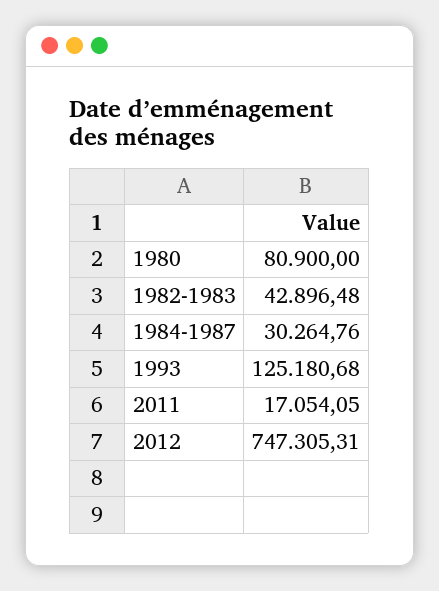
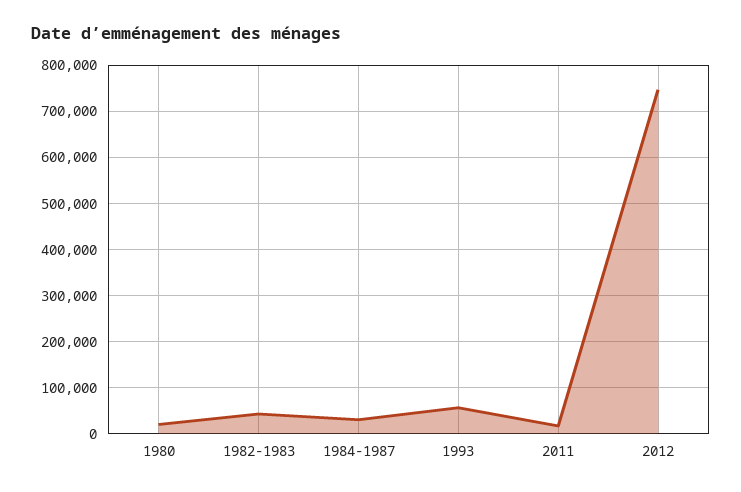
1980: 80900 -> 20000
1993: 125180.68 -> 60000

